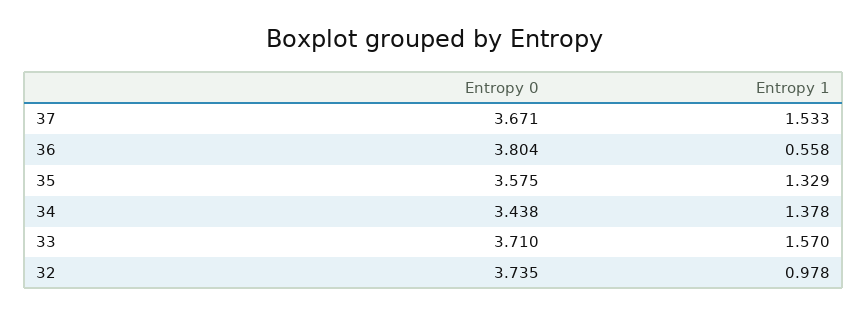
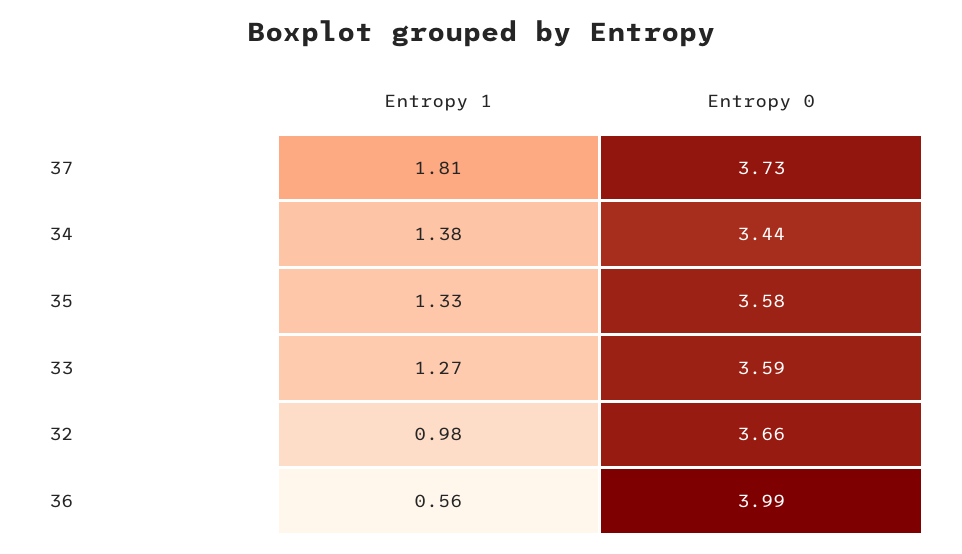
Entropy 0, 37: 3.671 -> 3.73
Entropy 1, 37: 1.533 -> 1.81
Entropy 0, 36: 3.804 -> 3.99
Entropy 0, 33: 3.71 -> 3.59
Entropy 1, 33: 1.57 -> 1.27
Entropy 0, 32: 3.735 -> 3.66

